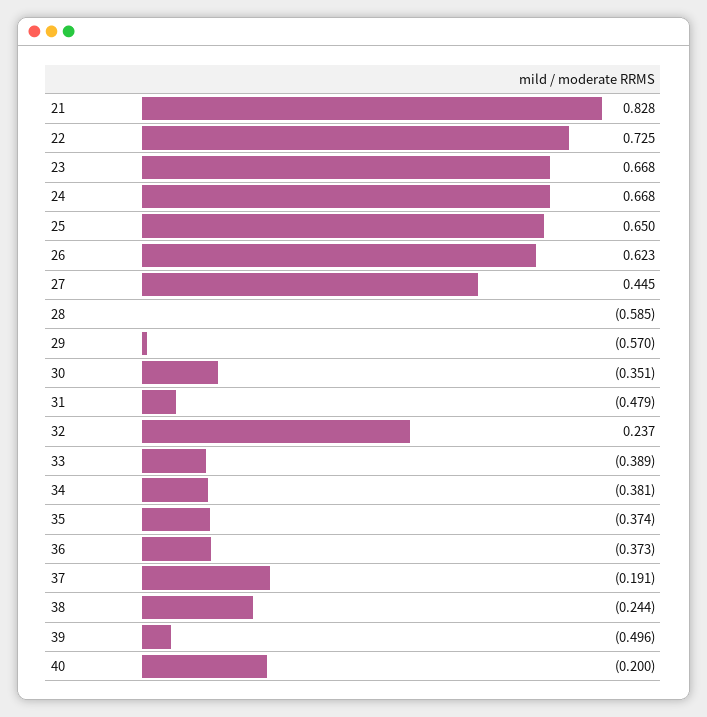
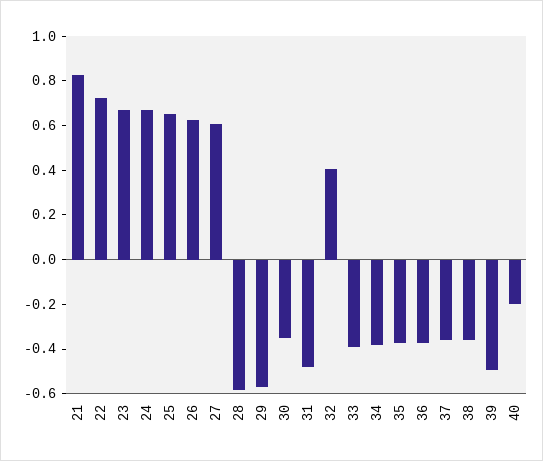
27: 0.445 -> 0.6
32: 0.237 -> 0.4
37: -0.191 -> -0.35
38: -0.244 -> -0.35

